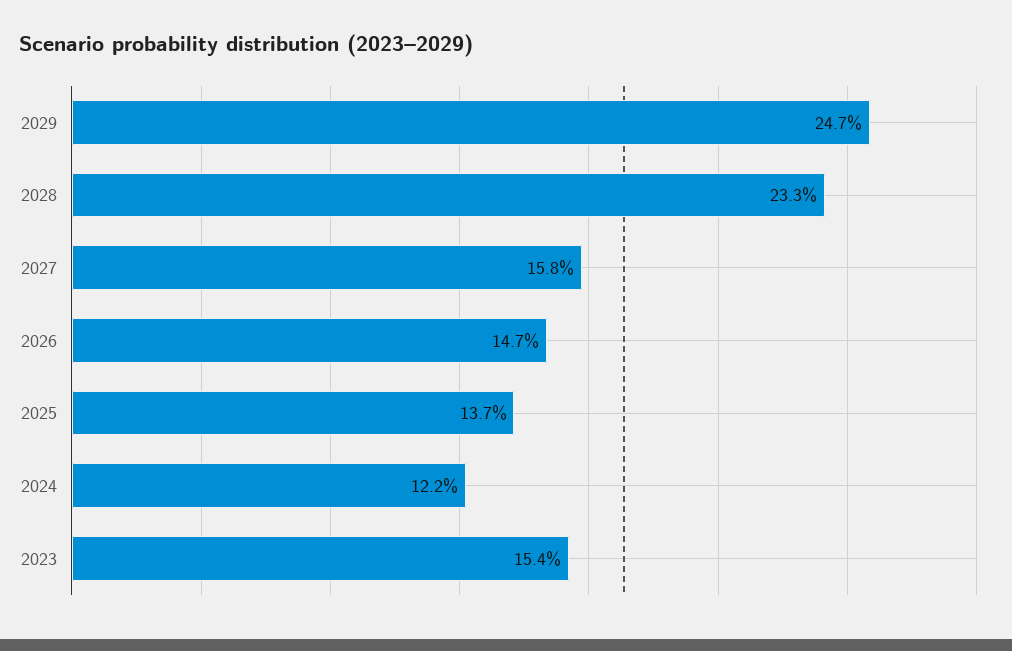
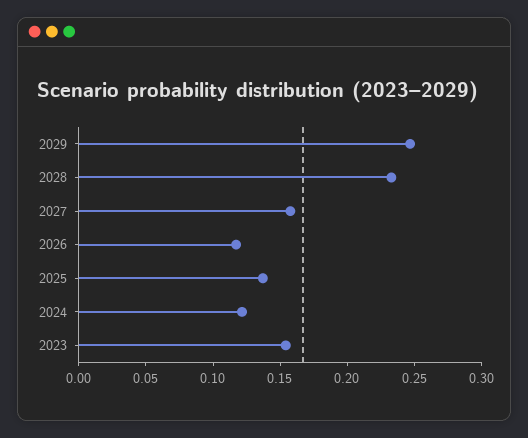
2026: 0.147 -> 0.12

